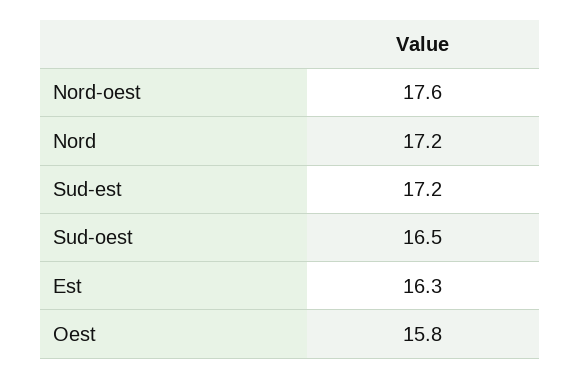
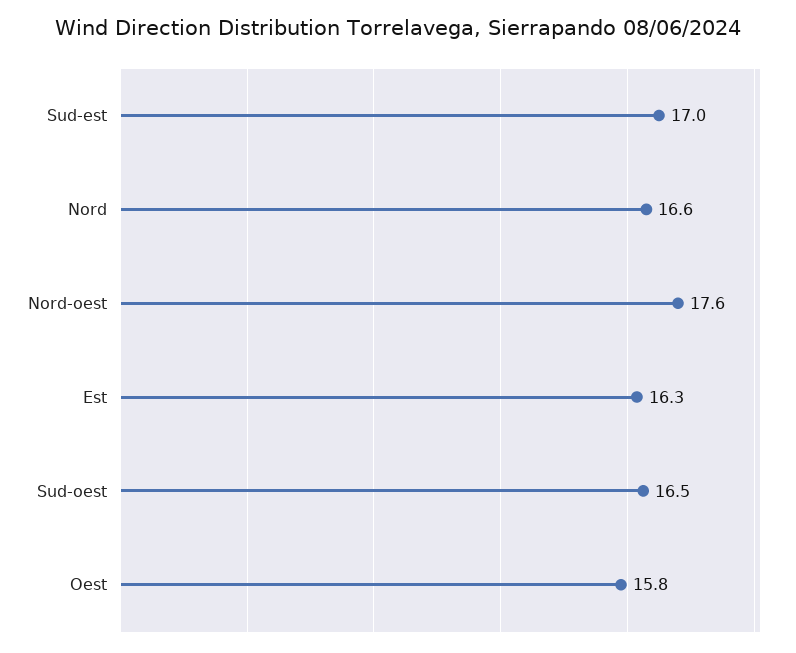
Nord: 17.2 -> 16.6
Sud-est: 17.2 -> 17

